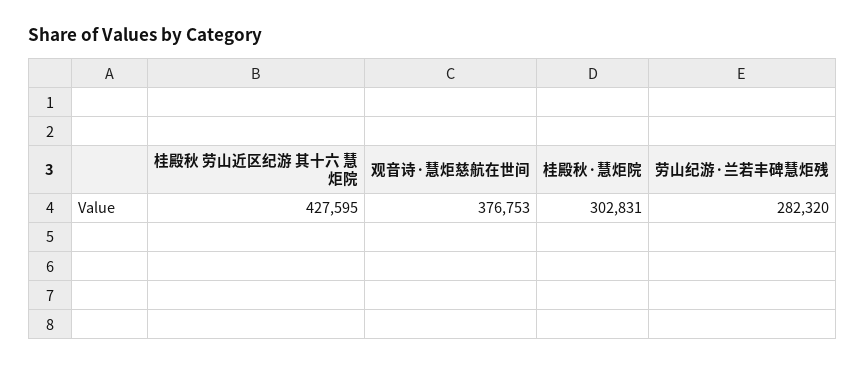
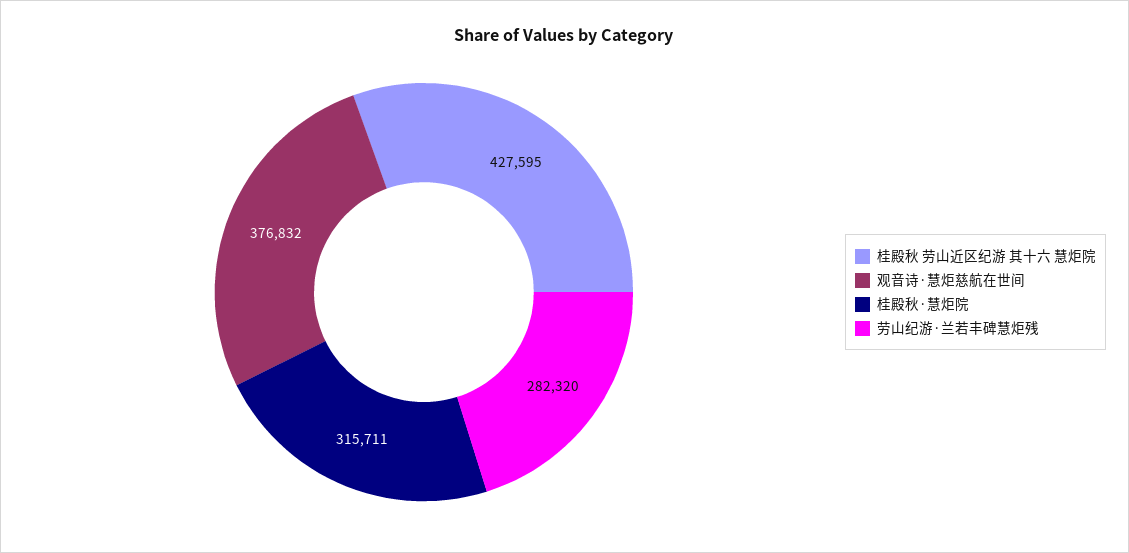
观音诗·慧炬慈航在世间: 376753 -> 376832
桂殿秋·慧炬院: 302831 -> 315711

